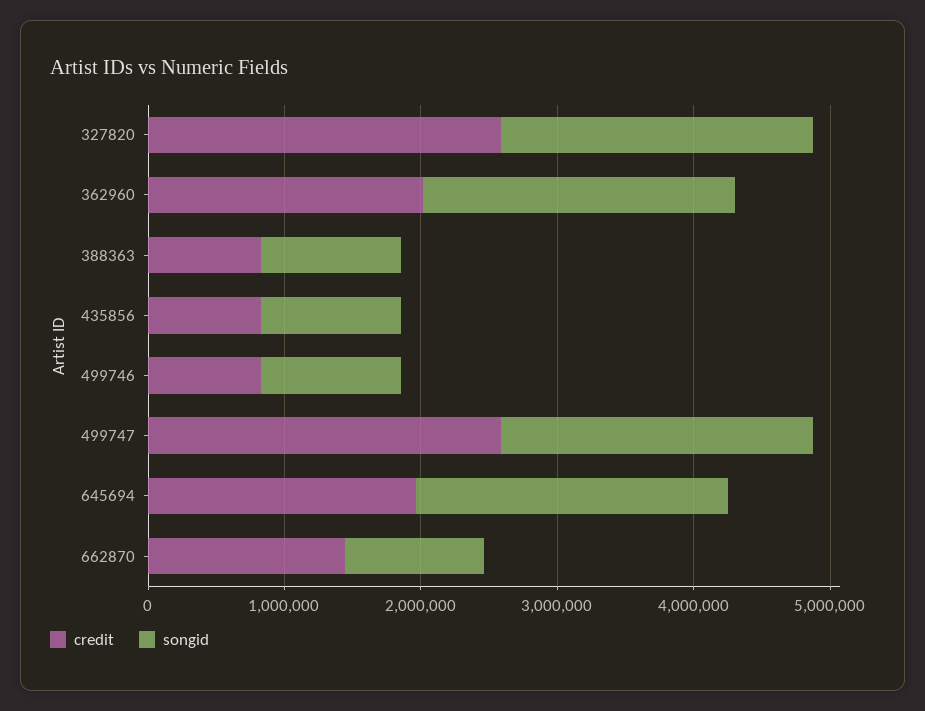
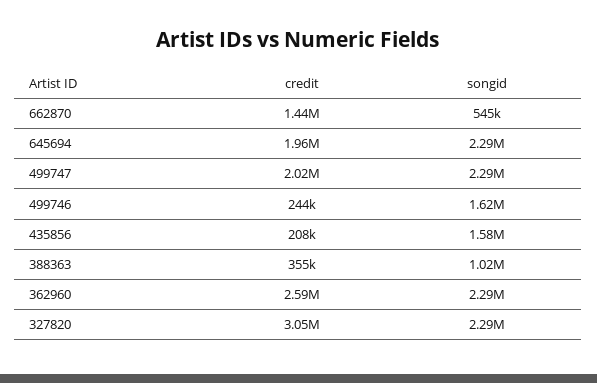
credit, 327820: 2600000 -> 3050000
credit, 362960: 2000000 -> 2590000
credit, 388363: 800000 -> 355000
credit, 435856: 800000 -> 208000
songid, 435856: 1000000 -> 1580000
credit, 499746: 800000 -> 244000
songid, 499746: 1000000 -> 1620000
credit, 499747: 2600000 -> 2020000
songid, 662870: 1000000 -> 545000

